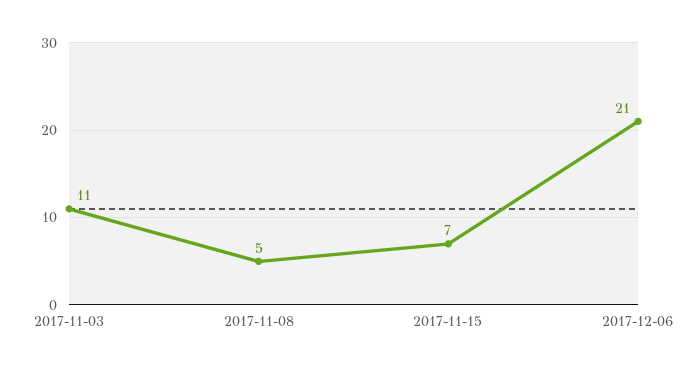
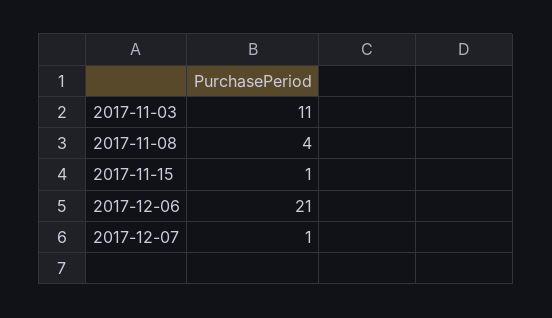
2017-11-08: 5 -> 4
2017-11-15: 7 -> 1
2017-12-07: none -> 1

